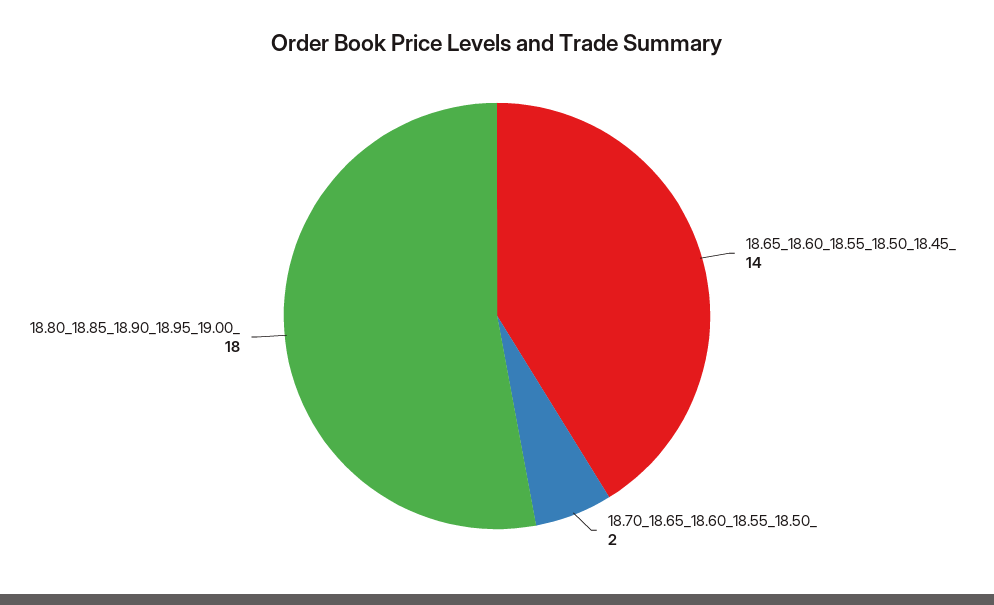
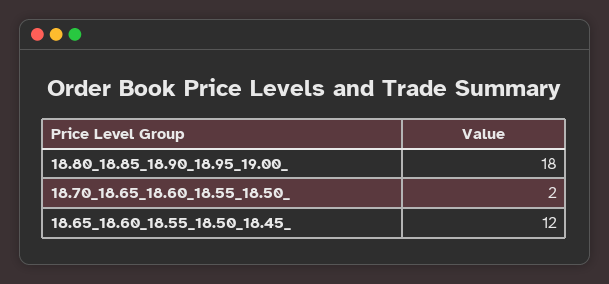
18.65_18.60_18.55_18.50_18.45_: 14 -> 12

